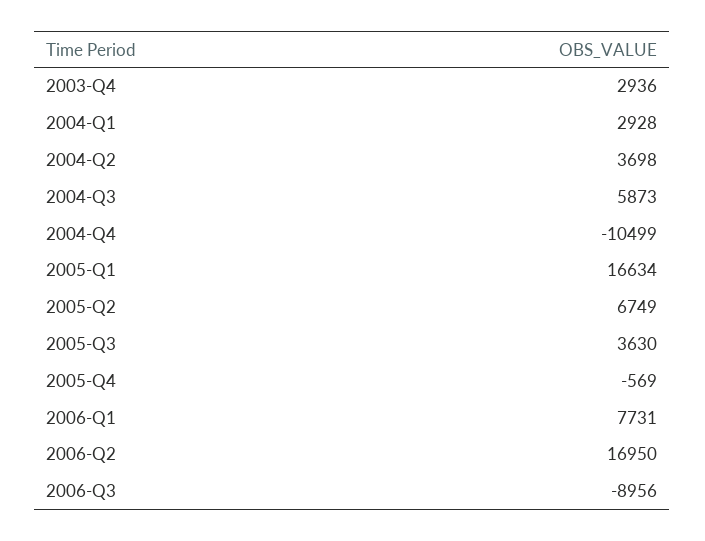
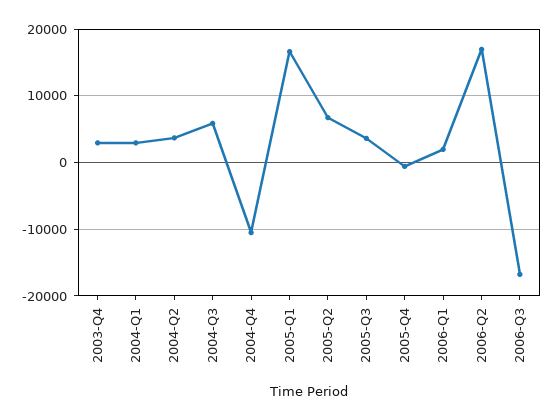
2006-Q1: 7731 -> 2000
2006-Q3: -8956 -> -17000

